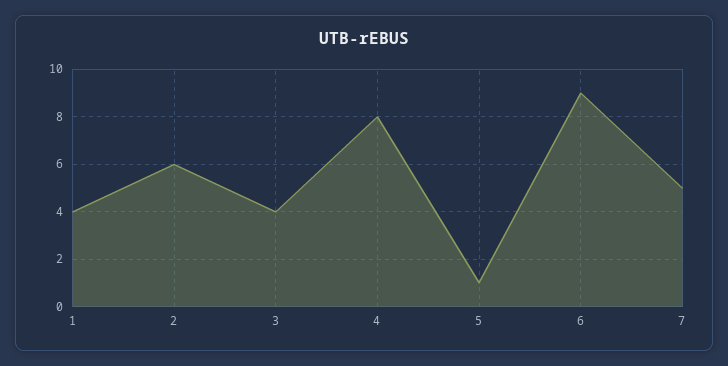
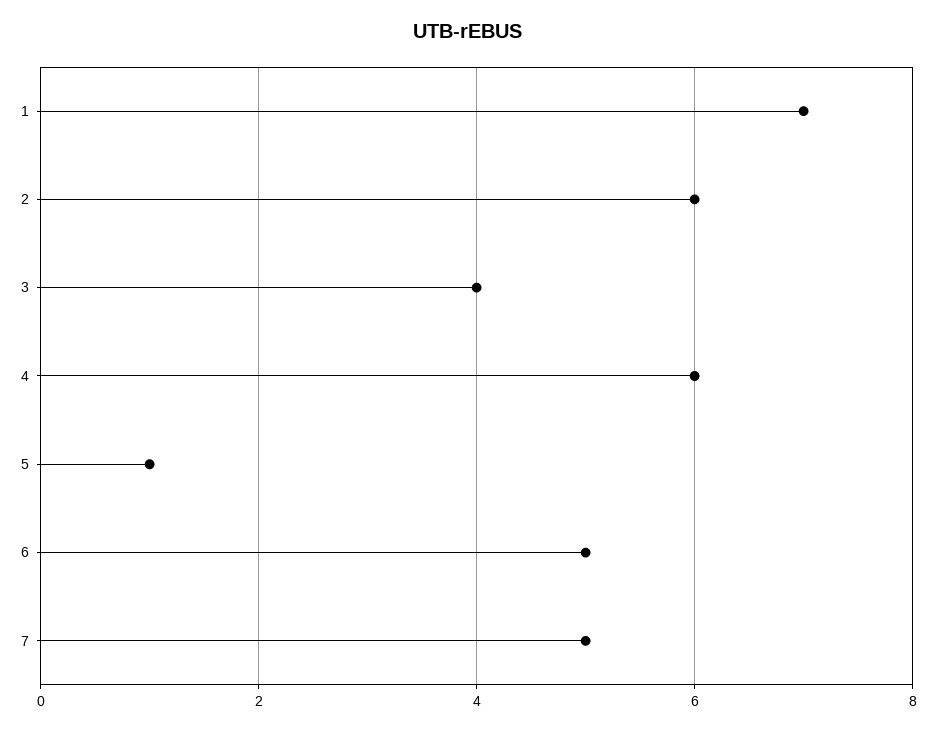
1: 4 -> 7
4: 8 -> 6
6: 9 -> 5

